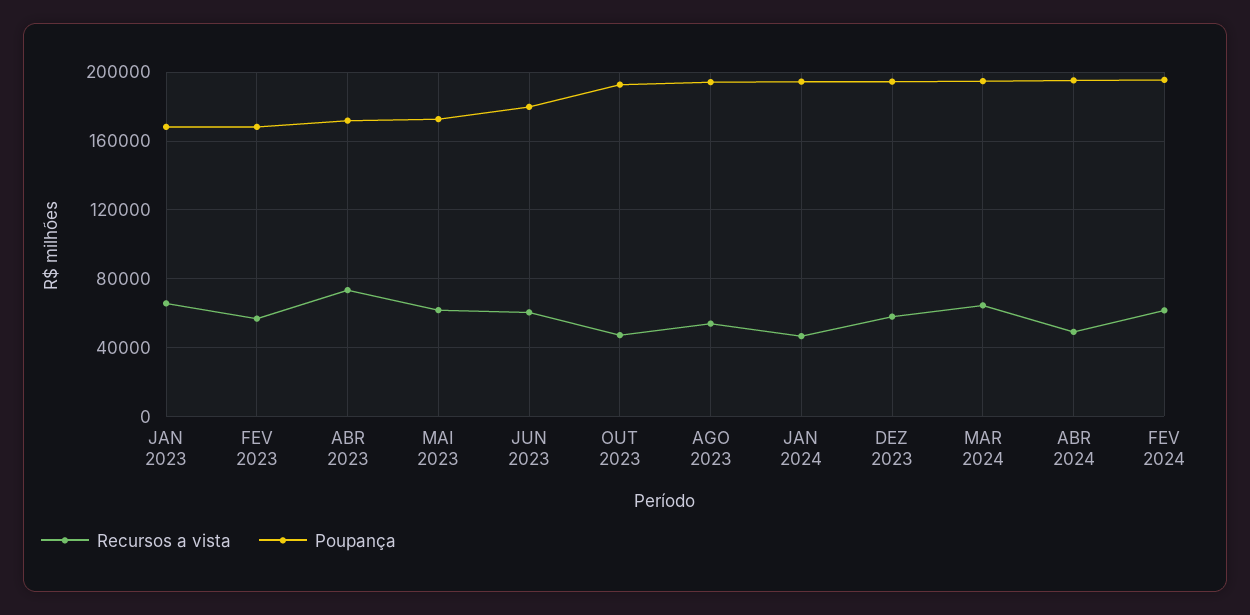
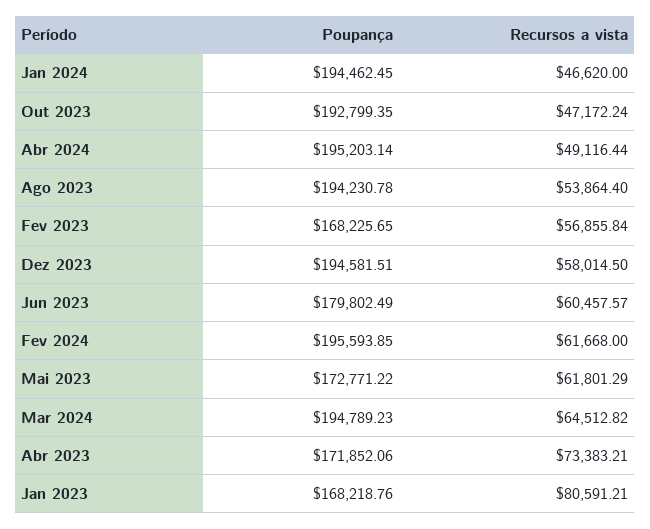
Recursos a vista, JAN 2023: 65000 -> 80591.21

